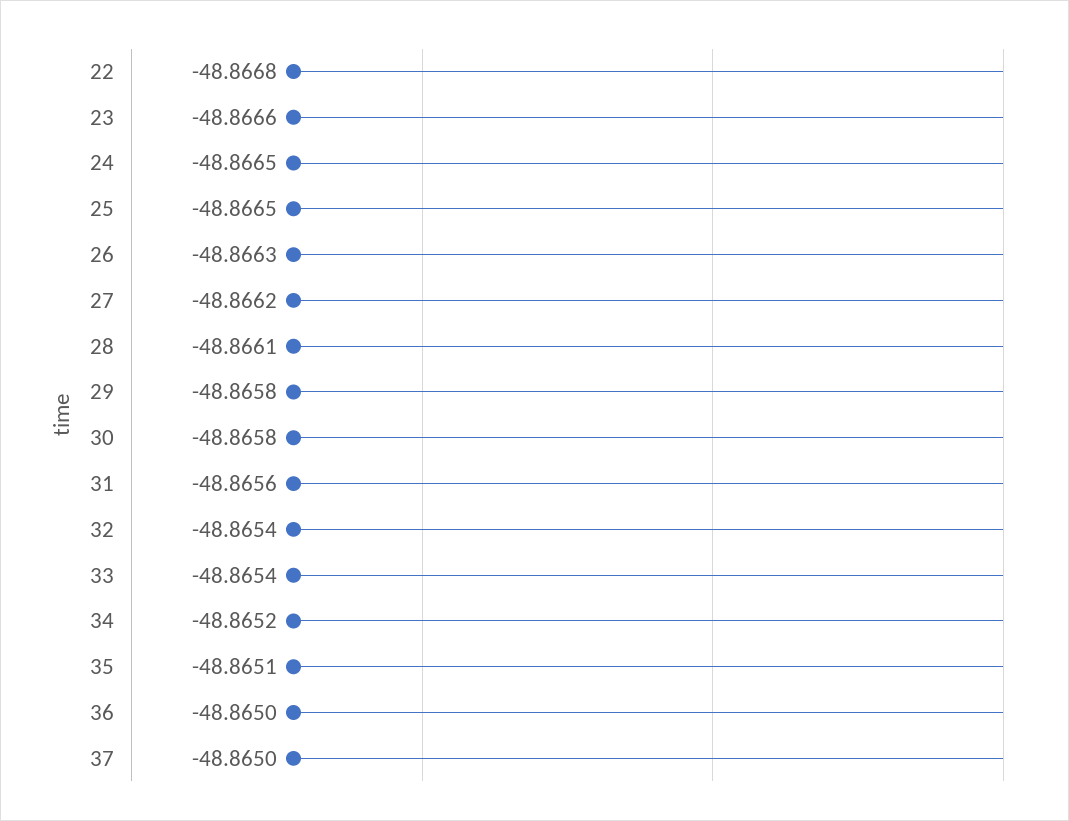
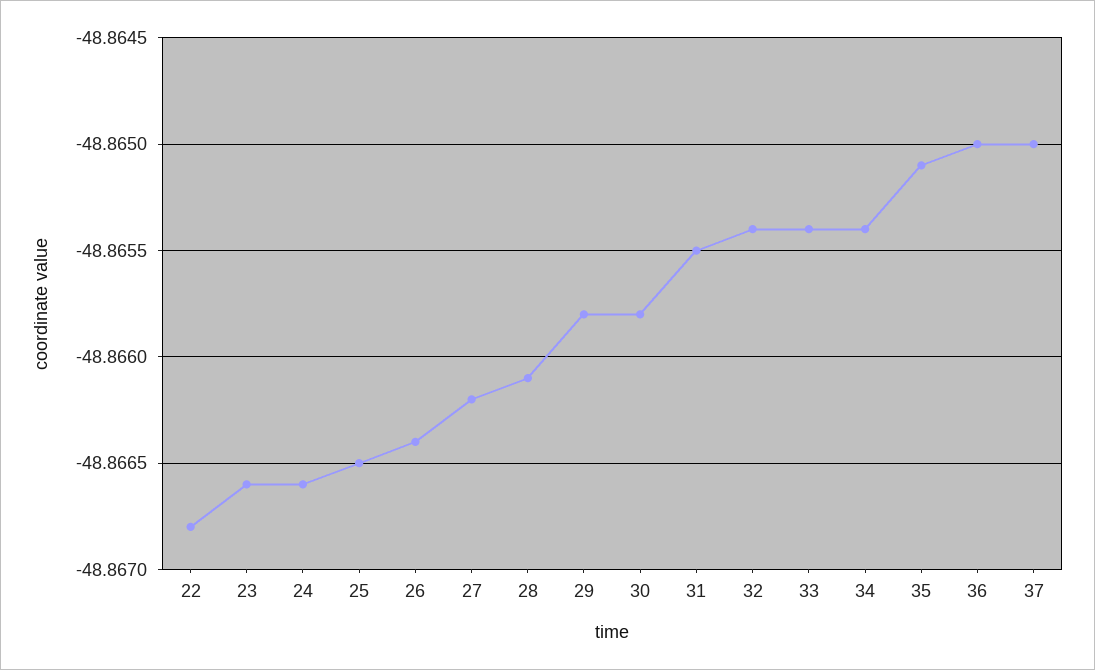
24: -48.8665 -> -48.8666
26: -48.8663 -> -48.8664
31: -48.8656 -> -48.8655
34: -48.8652 -> -48.8654

